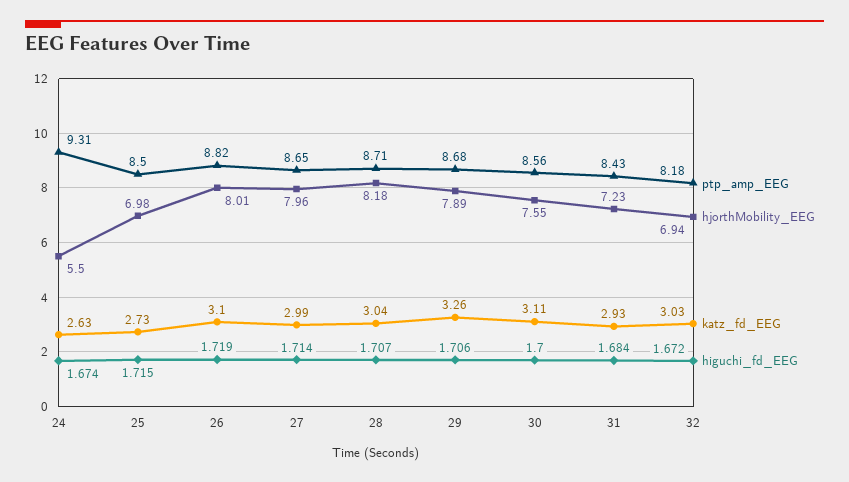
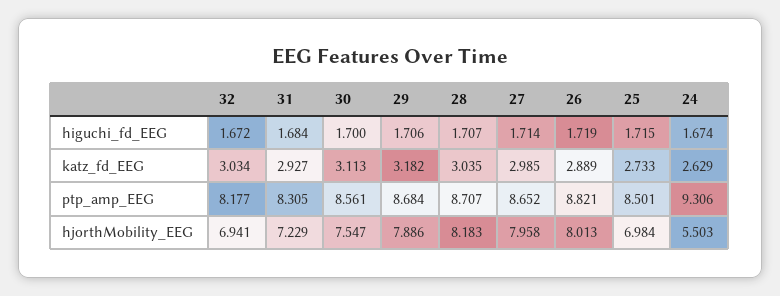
katz_fd_EEG, 26: 3.1 -> 2.889
katz_fd_EEG, 29: 3.26 -> 3.182
ptp_amp_EEG, 31: 8.43 -> 8.305

